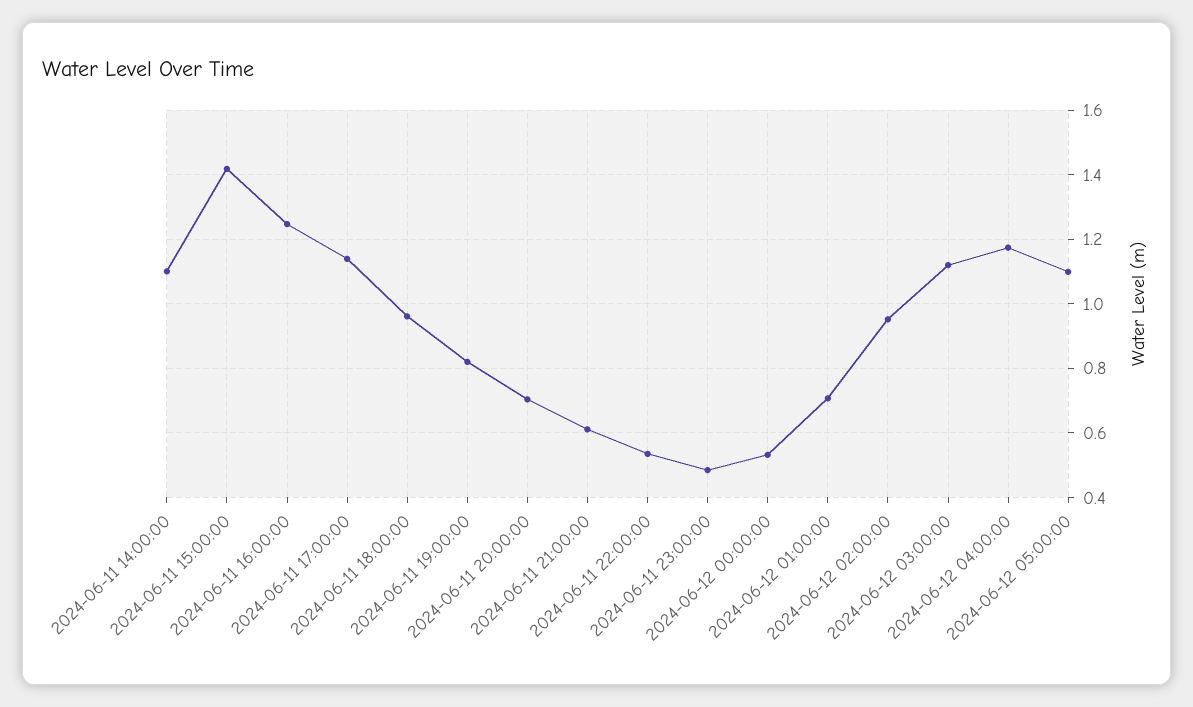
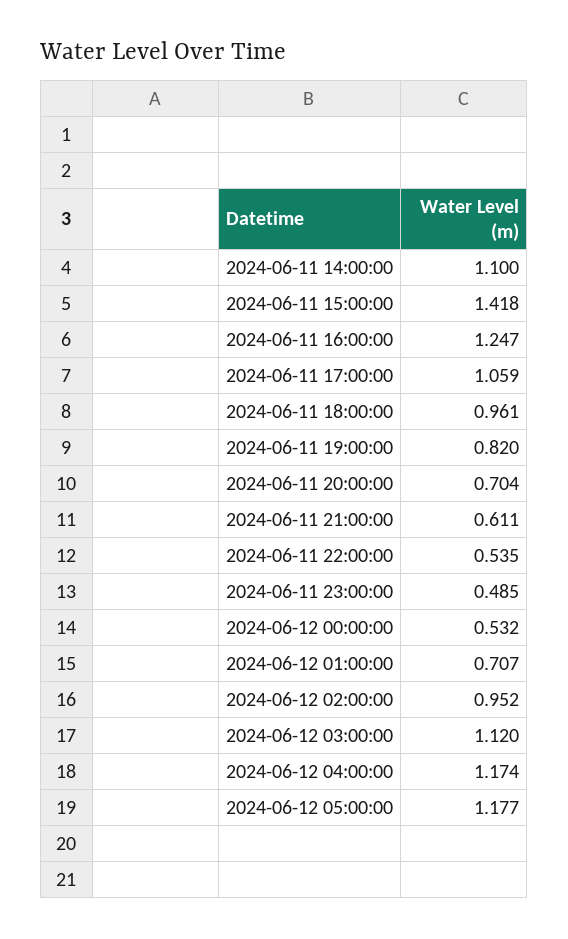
2024-06-11 17:00:00: 1.14 -> 1.059
2024-06-12 05:00:00: 1.1 -> 1.177

